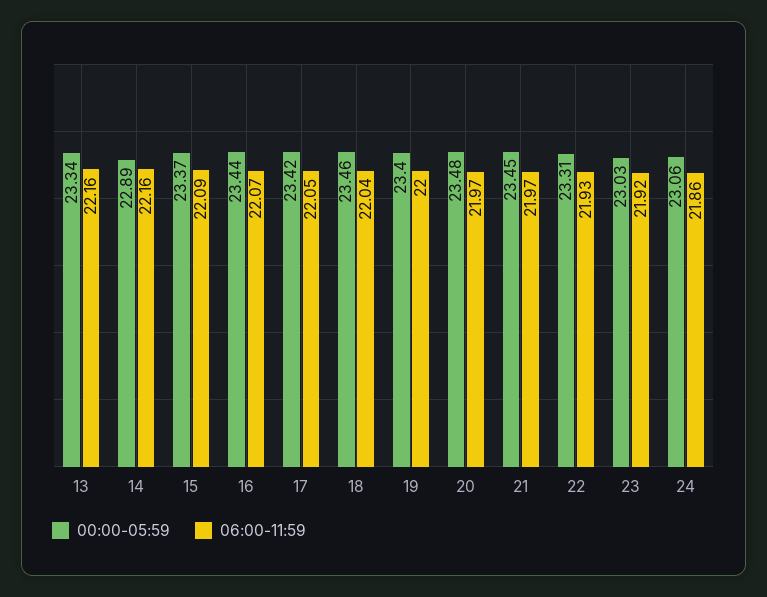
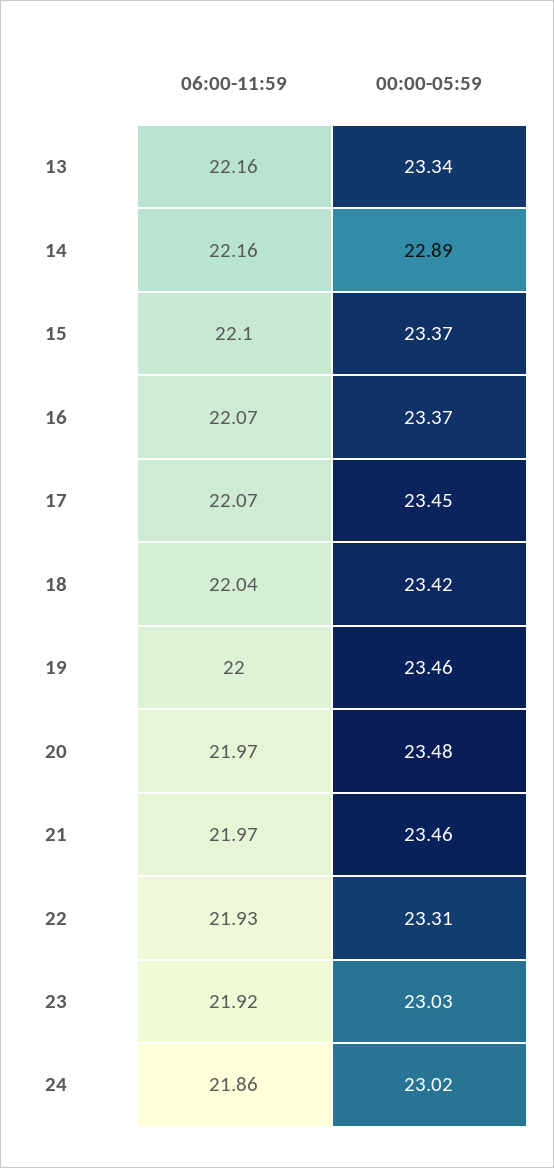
06:00-11:59, 15: 22.09 -> 22.1
00:00-05:59, 16: 23.44 -> 23.37
00:00-05:59, 17: 23.42 -> 23.45
06:00-11:59, 17: 22.05 -> 22.07
00:00-05:59, 18: 23.46 -> 23.42
00:00-05:59, 19: 23.4 -> 23.46
00:00-05:59, 21: 23.45 -> 23.46
00:00-05:59, 24: 23.06 -> 23.02

